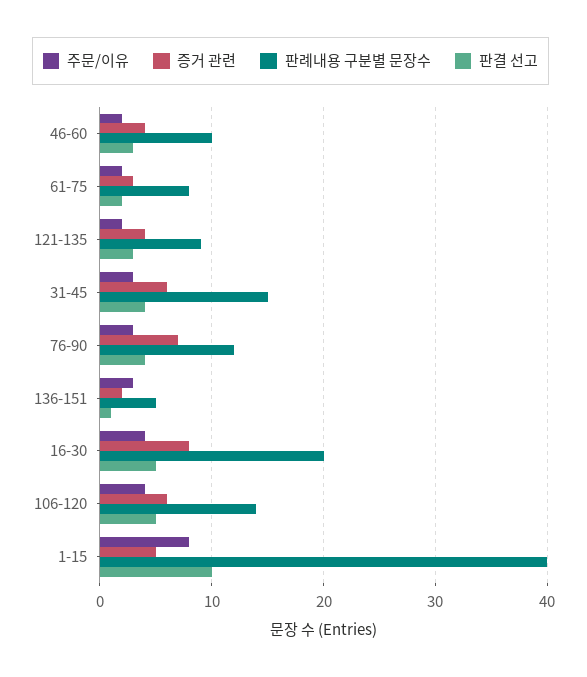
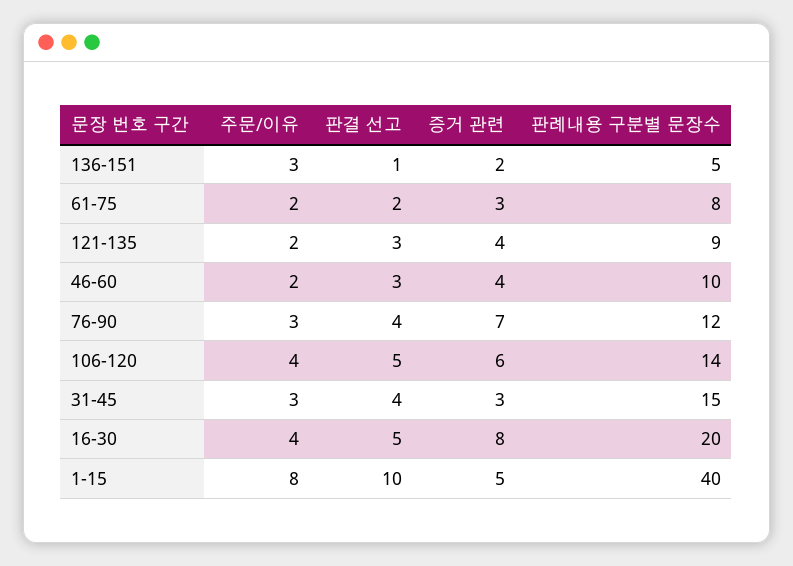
증거 관련, 31-45: 6 -> 3

